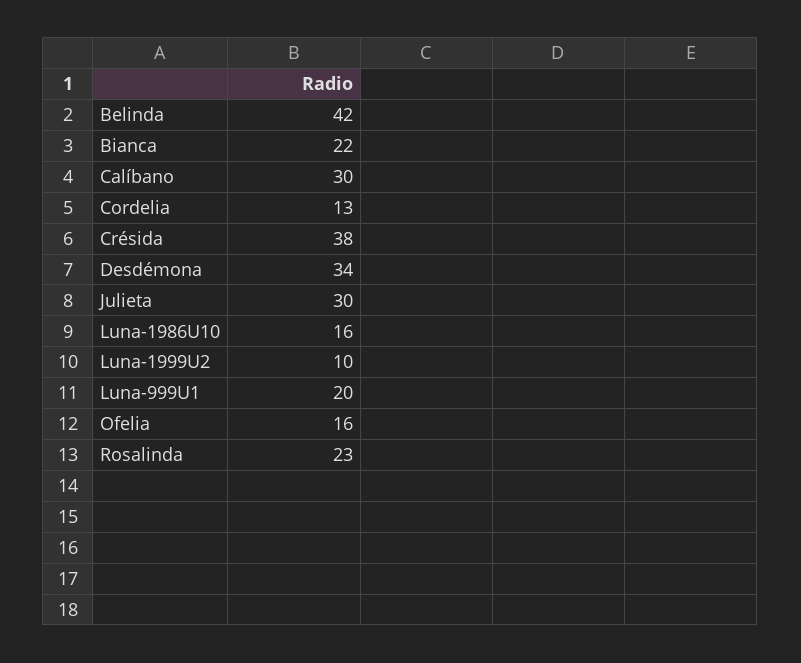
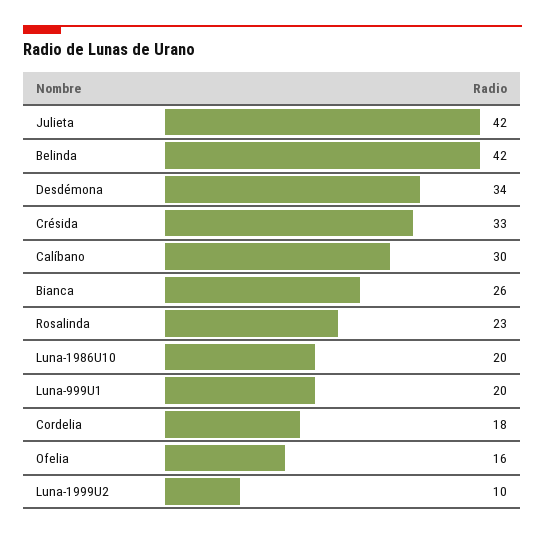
Bianca: 22 -> 26
Cordelia: 13 -> 18
Crésida: 38 -> 33
Julieta: 30 -> 42
Luna-1986U10: 16 -> 20

